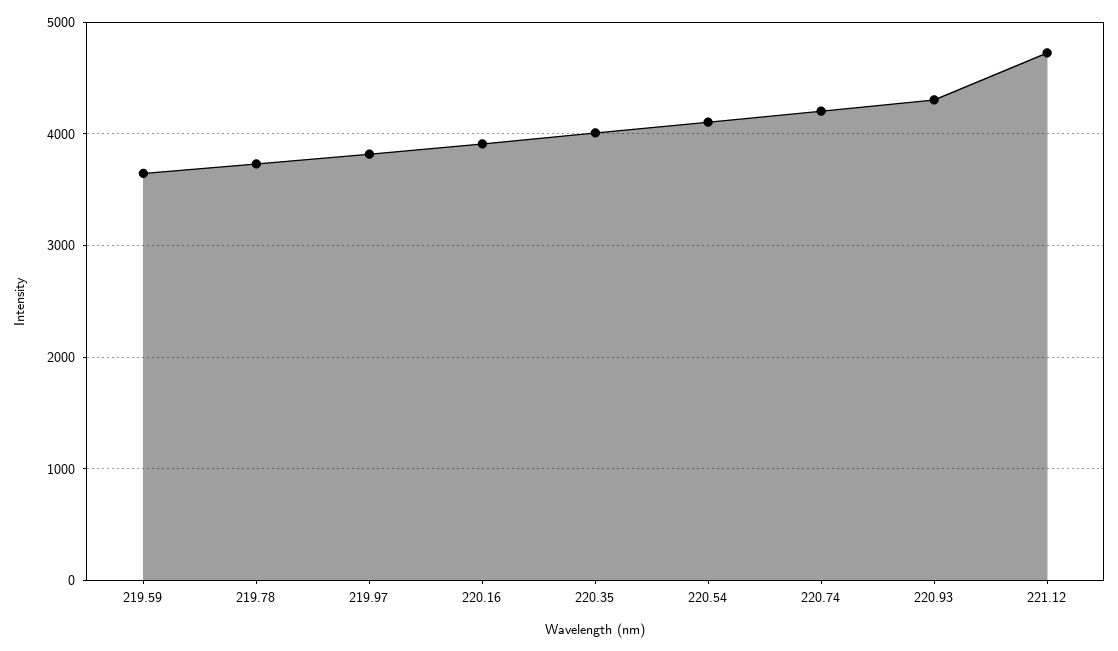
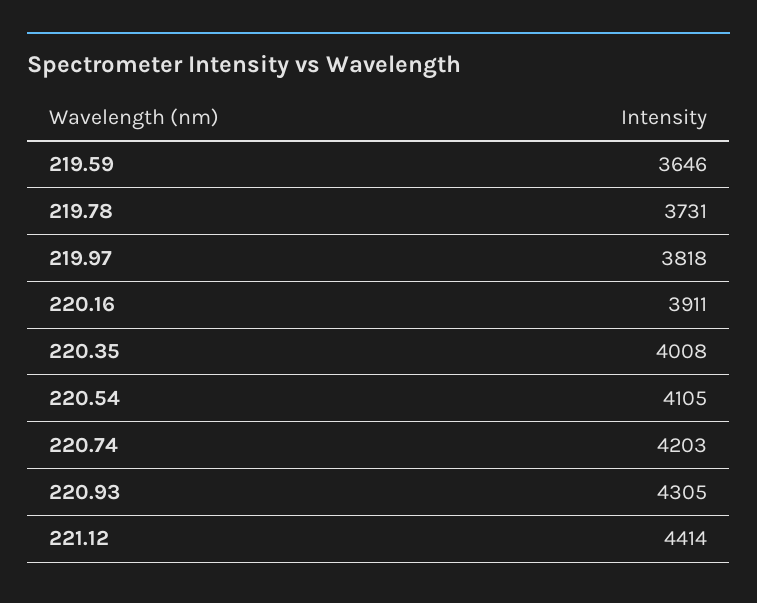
221.12: 4700 -> 4414

